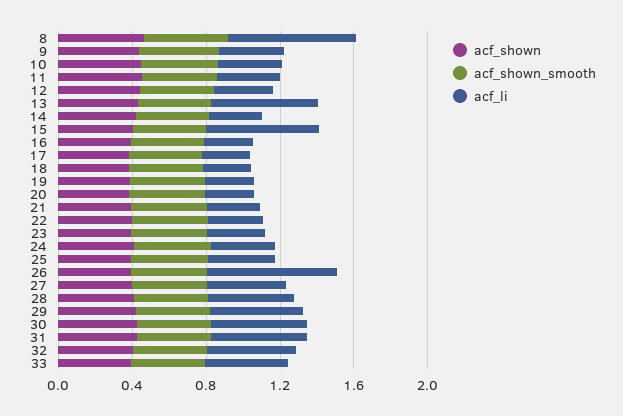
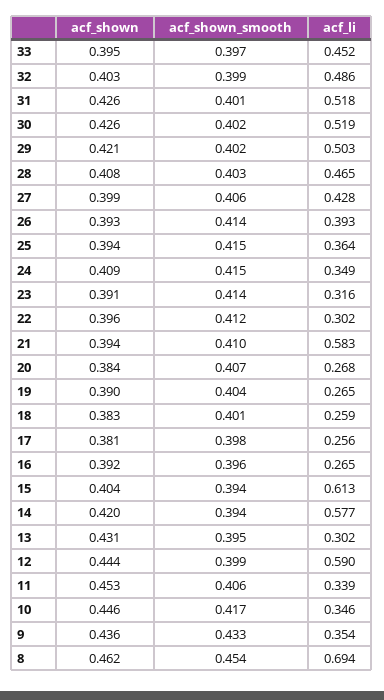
acf_li, 12: 0.3 -> 0.59
acf_li, 13: 0.6 -> 0.302
acf_li, 14: 0.3 -> 0.577
acf_li, 21: 0.3 -> 0.583
acf_li, 26: 0.7 -> 0.393

